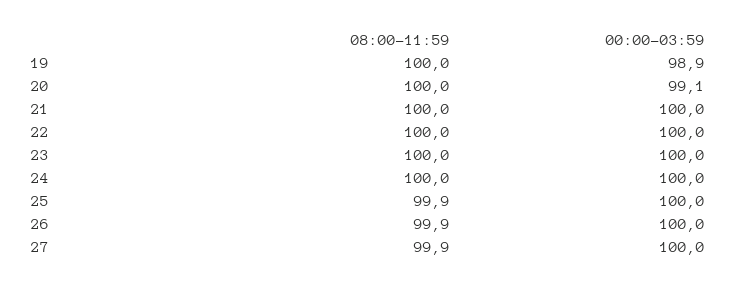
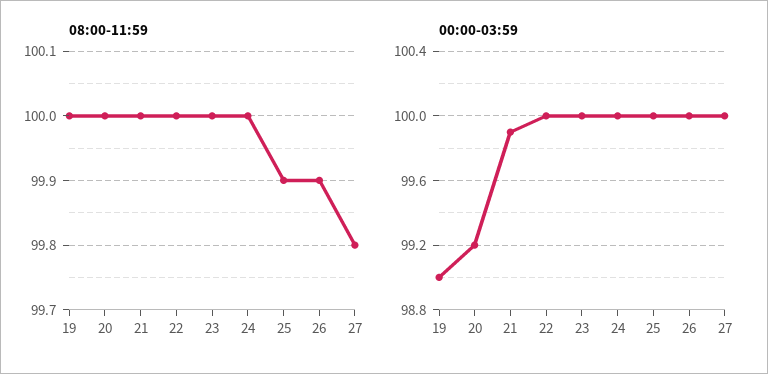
00:00-03:59, 19: 98.9 -> 99
00:00-03:59, 20: 99.1 -> 99.2
00:00-03:59, 21: 100 -> 99.9
08:00-11:59, 27: 99.9 -> 99.8

